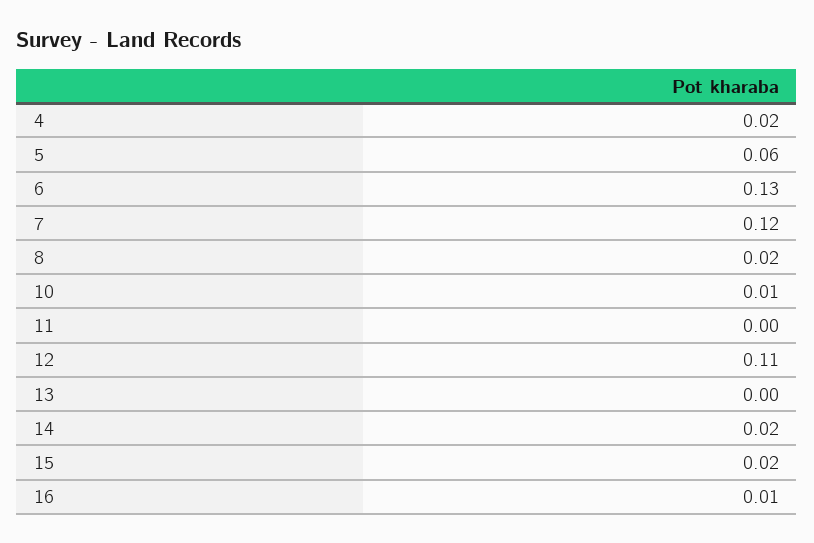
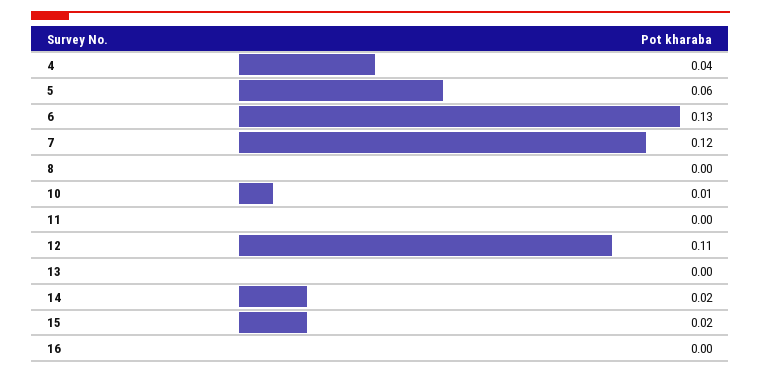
4: 0.02 -> 0.04
8: 0.02 -> 0
16: 0.01 -> 0

